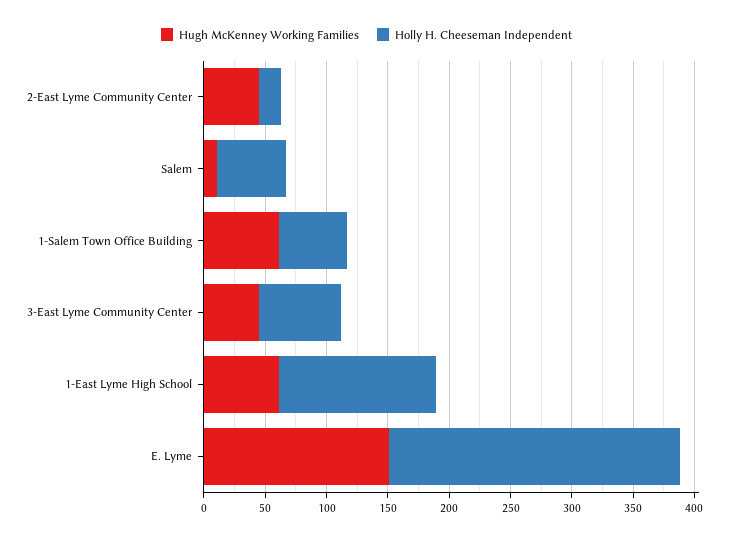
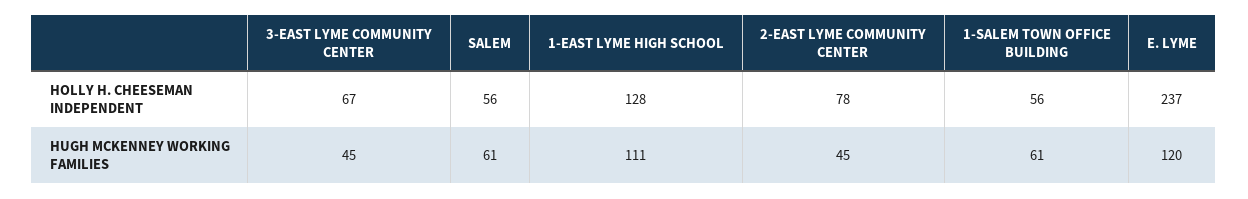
Holly H. Cheeseman Independent, 2-East Lyme Community Center: 20 -> 78
Hugh McKenney Working Families, Salem: 10 -> 61
Hugh McKenney Working Families, 1-East Lyme High School: 60 -> 111
Hugh McKenney Working Families, E. Lyme: 150 -> 120

